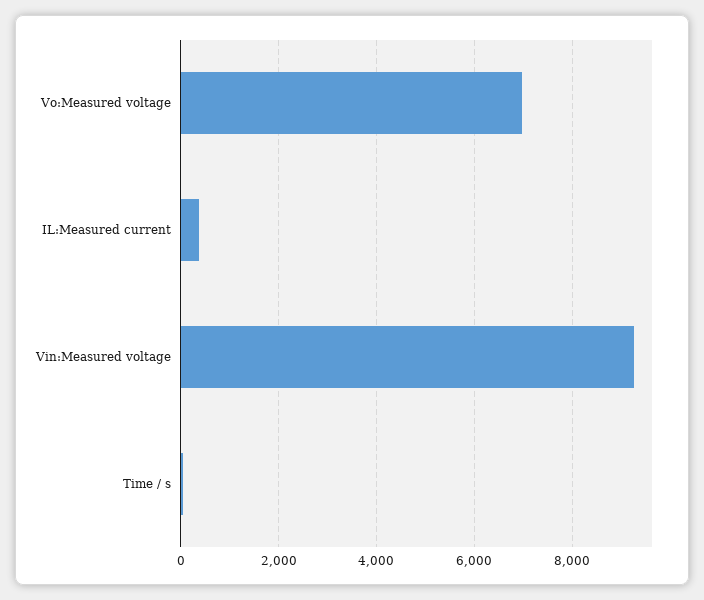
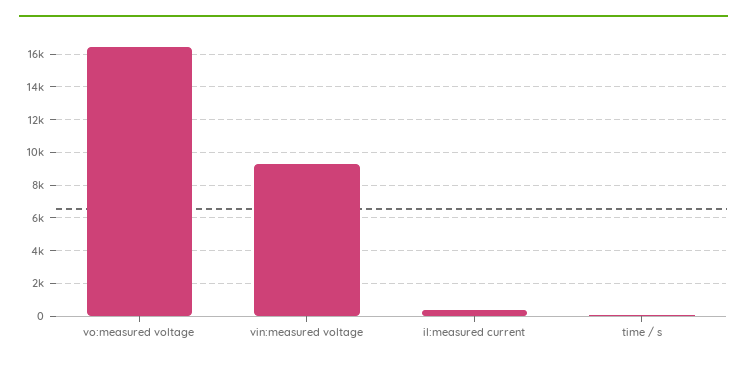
Vo:Measured voltage: 7000 -> 16500

